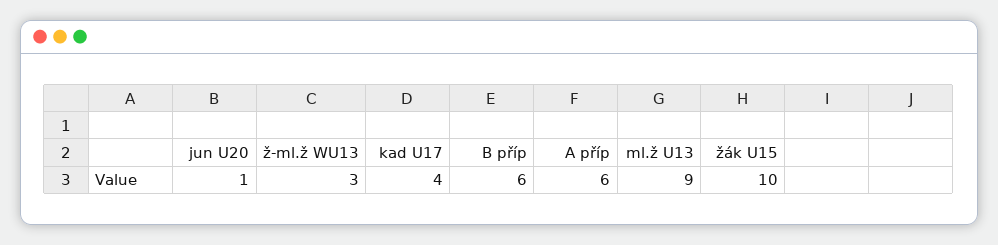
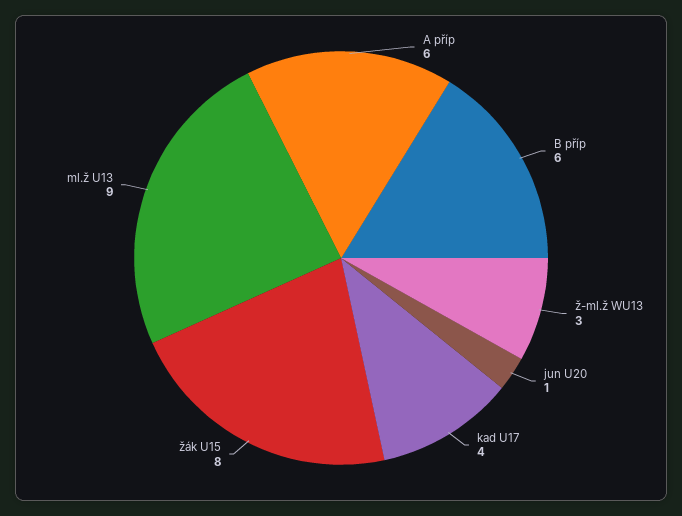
žák U15: 10 -> 8

